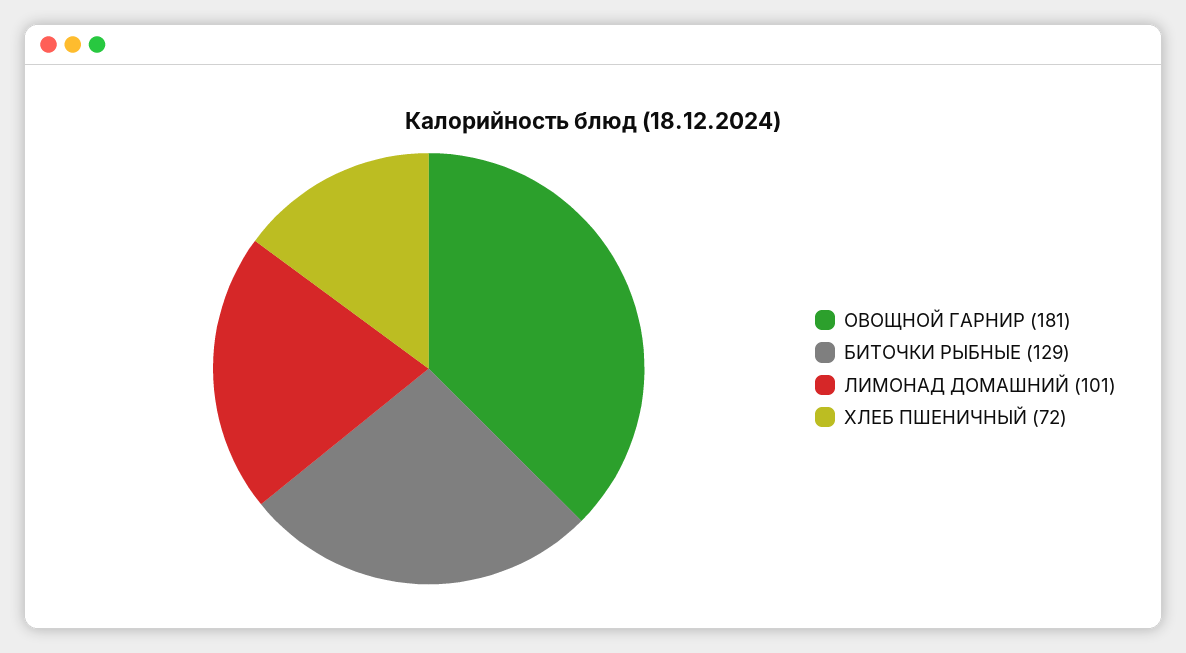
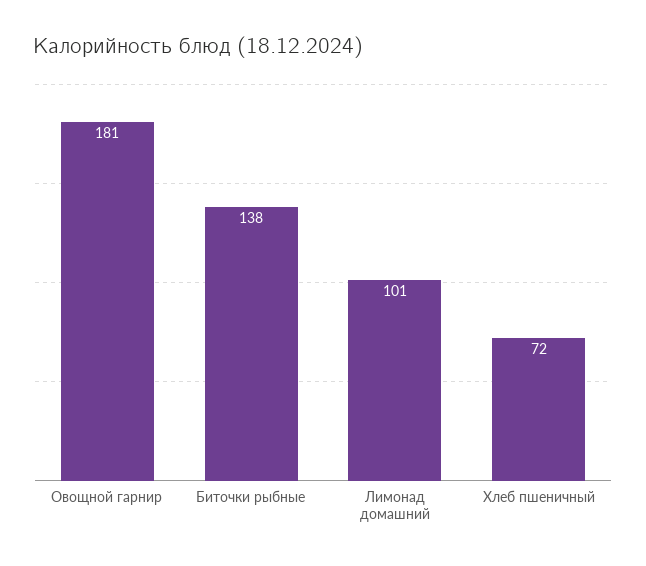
БИТОЧКИ РЫБНЫЕ: 129 -> 138

